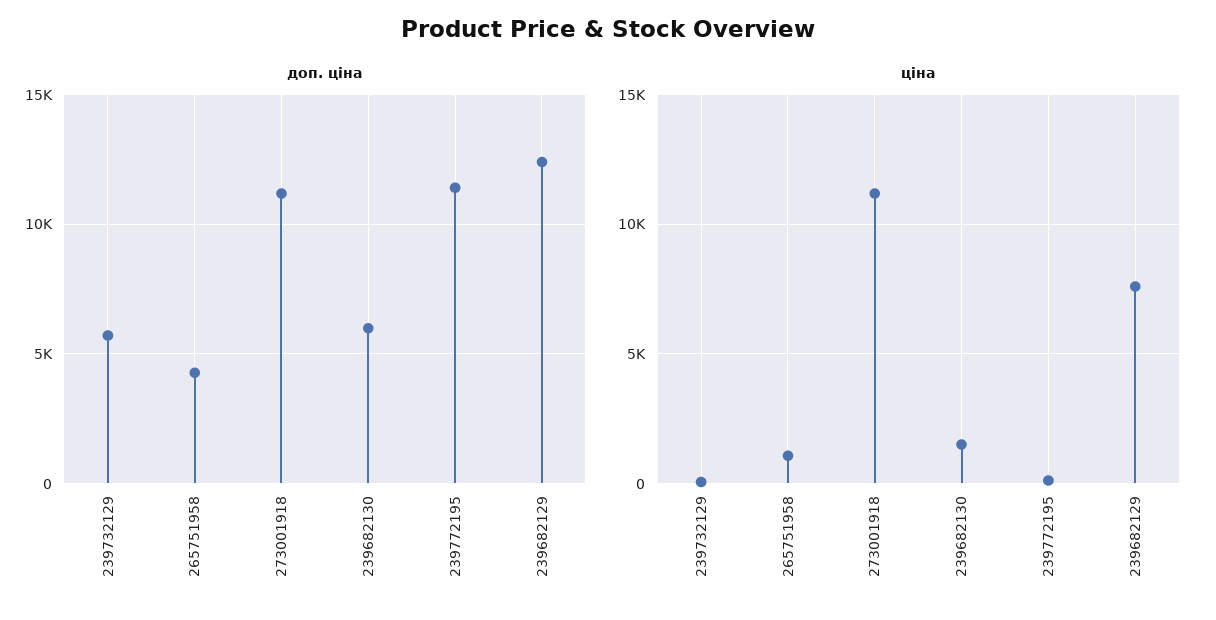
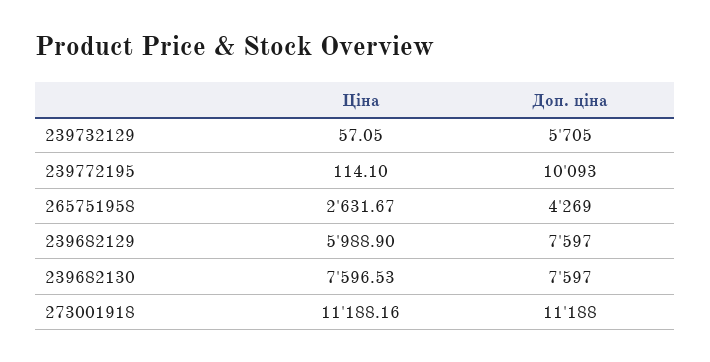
доп. ціна, 239682130: 6000 -> 7597
доп. ціна, 239772195: 11500 -> 10093
доп. ціна, 239682129: 12500 -> 7597
ціна, 265751958: 1000 -> 2631.67
ціна, 239682130: 1500 -> 7596.53
ціна, 239682129: 7500 -> 5988.9

